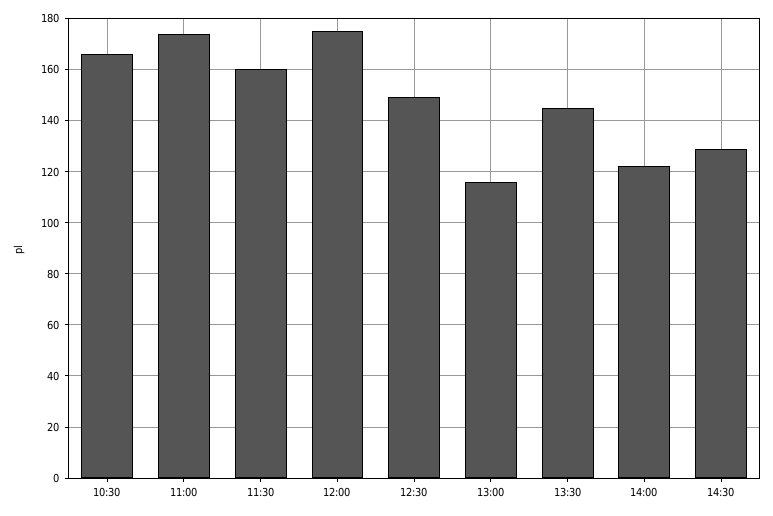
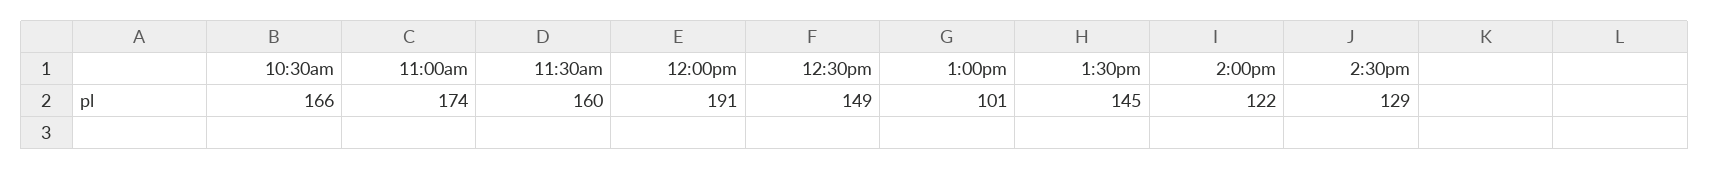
12:00: 175 -> 191
13:00: 115 -> 101

